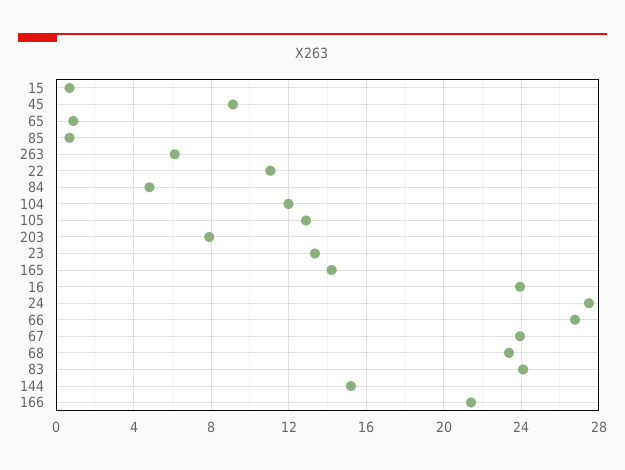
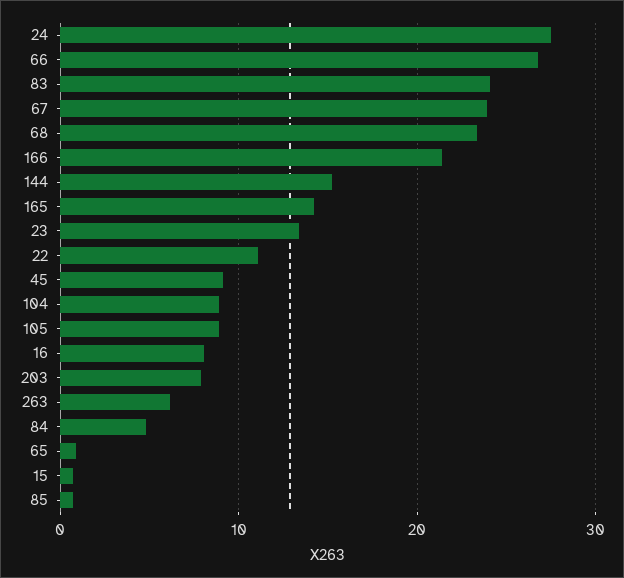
104: 12 -> 9
105: 13 -> 9
16: 24 -> 8

